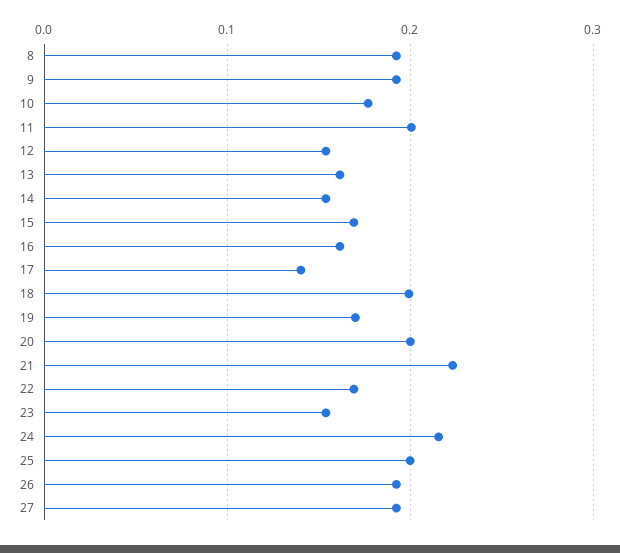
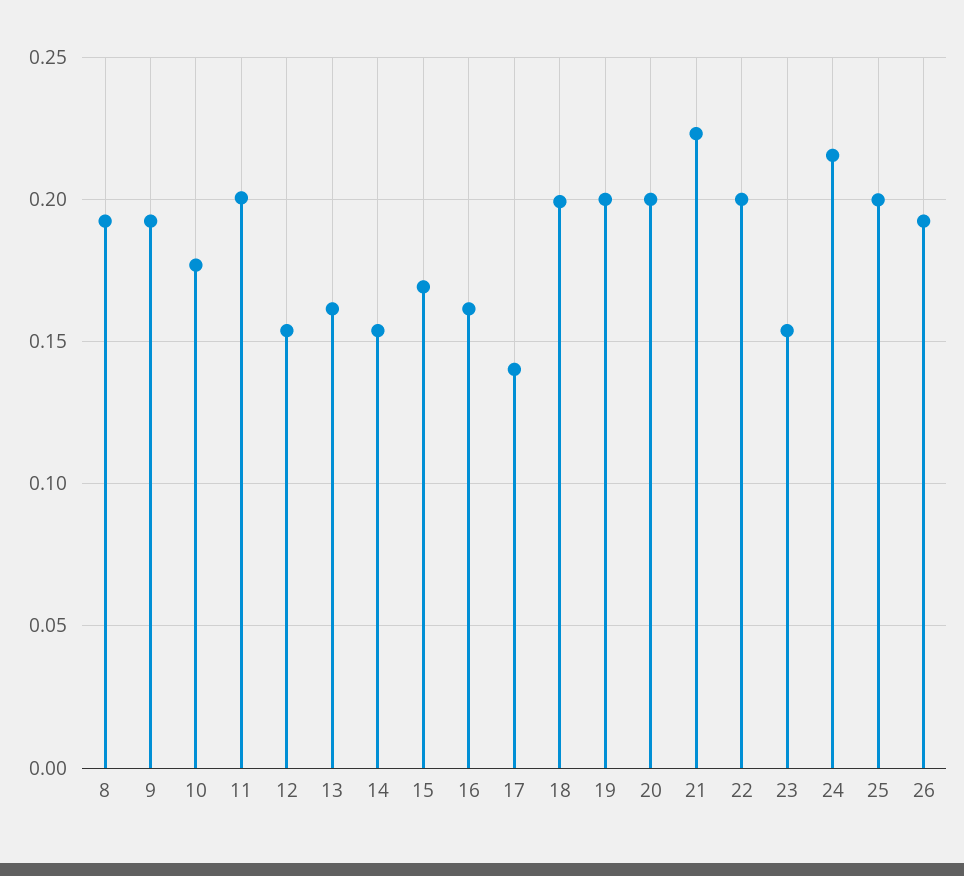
19: 0.17 -> 0.2
22: 0.17 -> 0.2
27: 0.19 -> none

